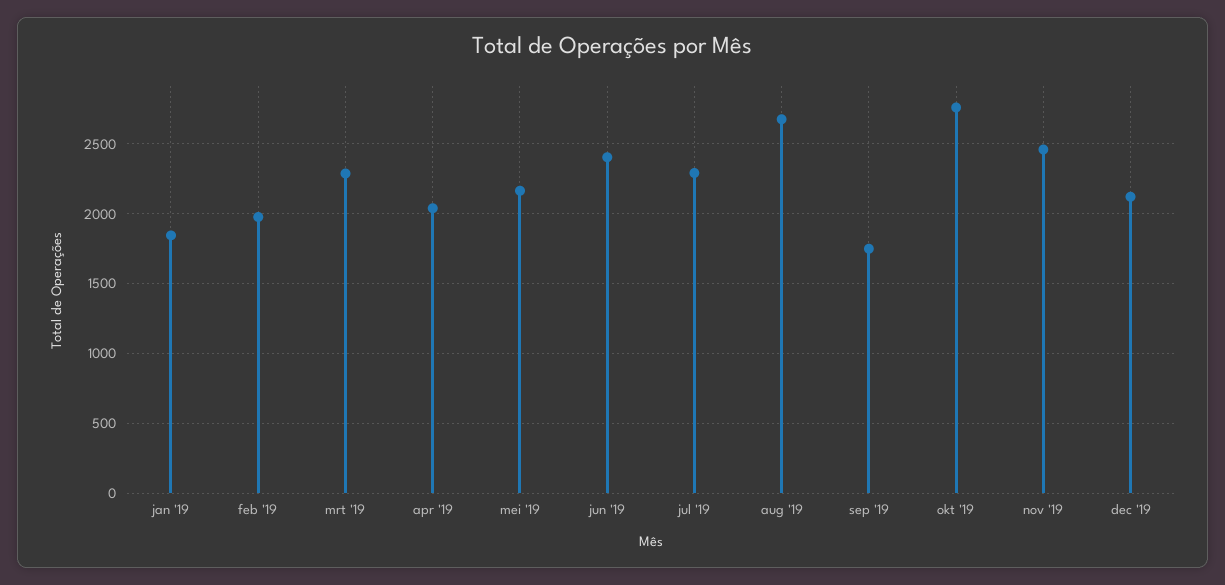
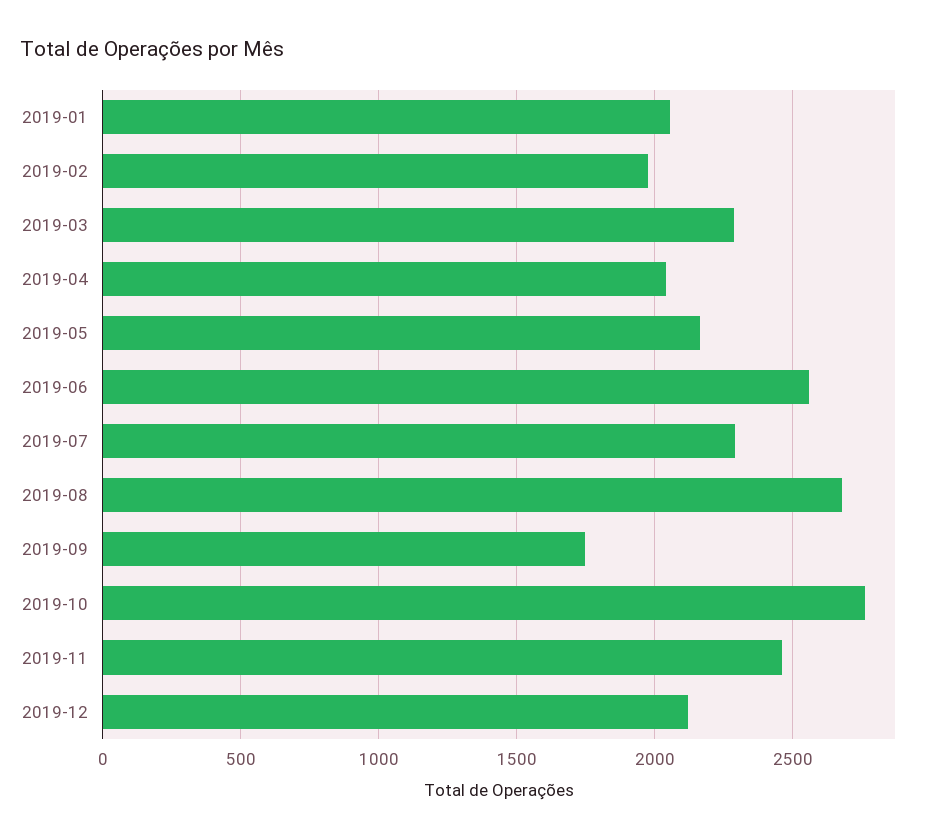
jan '19: 1850 -> 2050
jun '19: 2400 -> 2550

